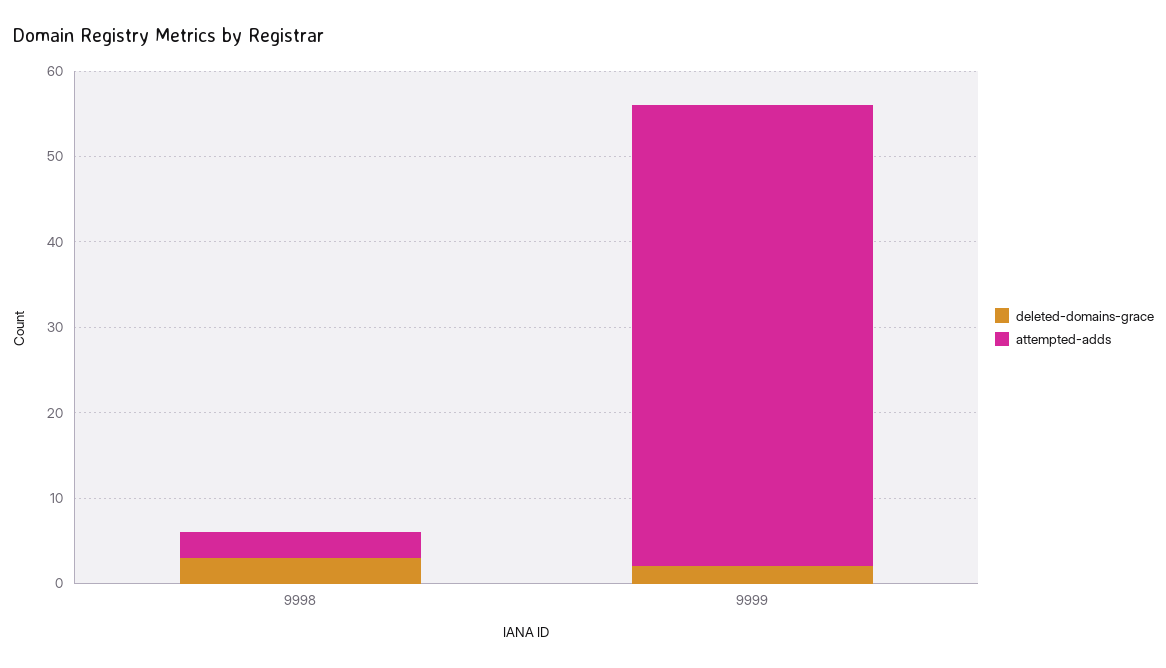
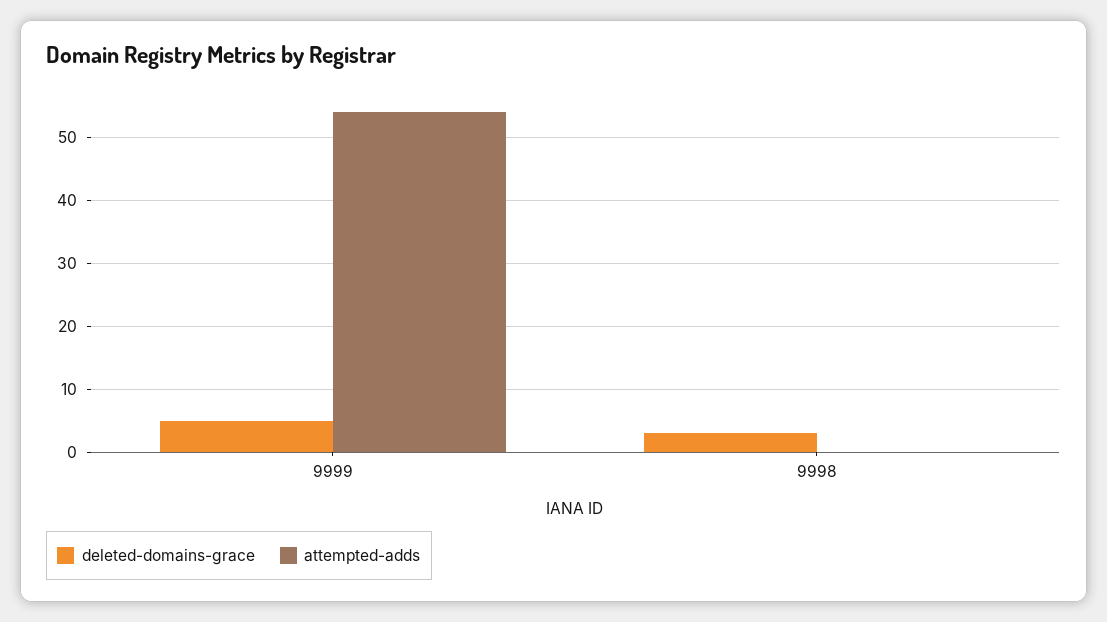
attempted-adds, 9998: 3 -> 0
deleted-domains-grace, 9999: 2 -> 5

